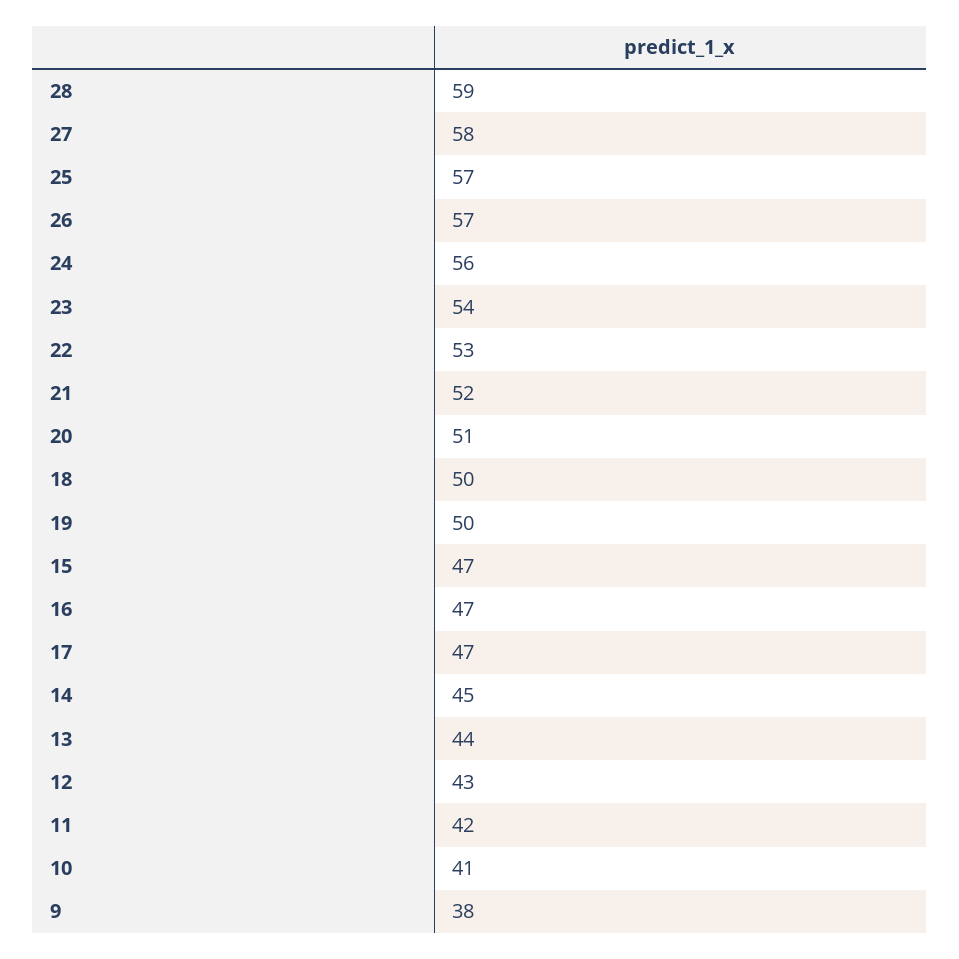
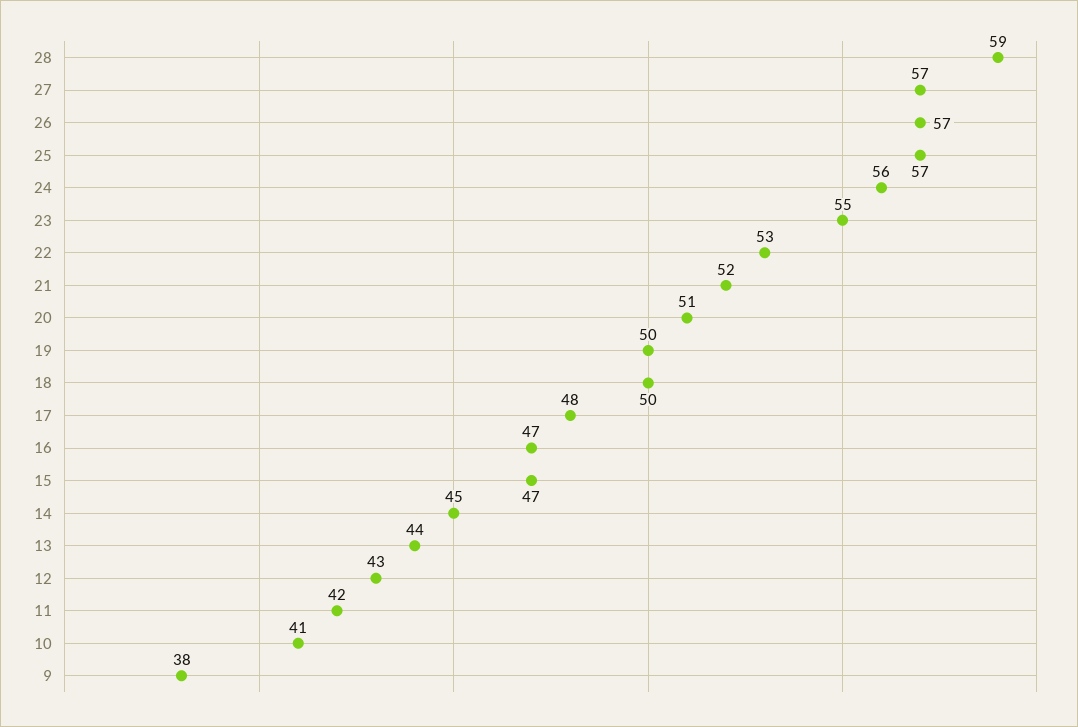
27: 58 -> 57
23: 54 -> 55
17: 47 -> 48

